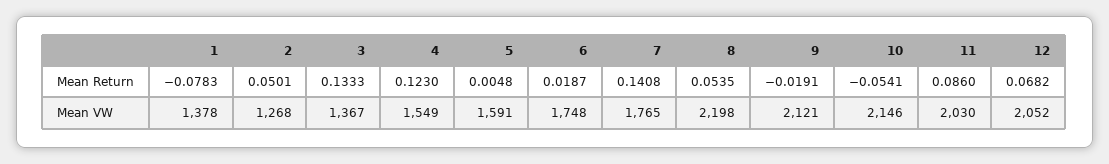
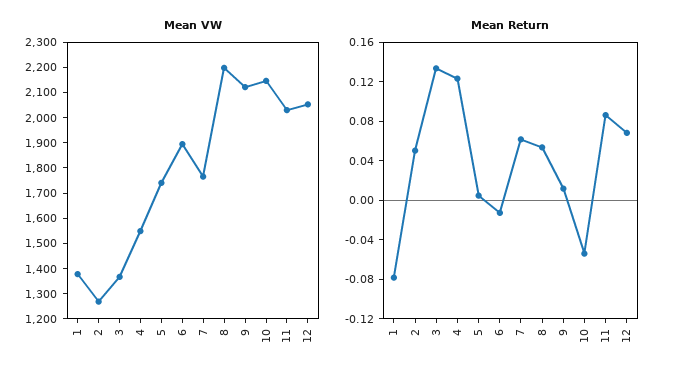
Mean Return, 6: 0.0187 -> -0.01
Mean Return, 7: 0.1408 -> 0.06
Mean Return, 9: -0.0191 -> 0.01
Mean VW, 5: 1591 -> 1750
Mean VW, 6: 1748 -> 1900

